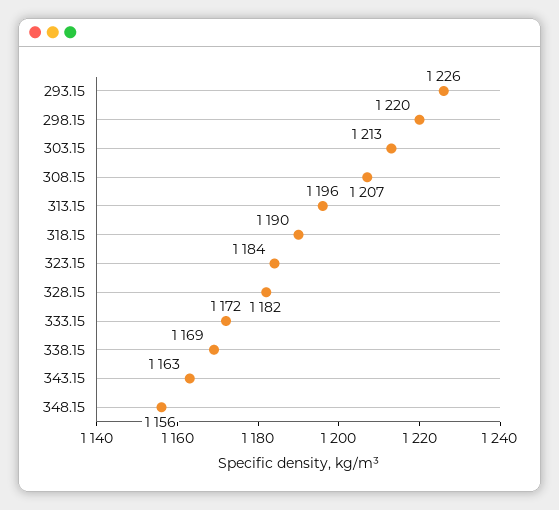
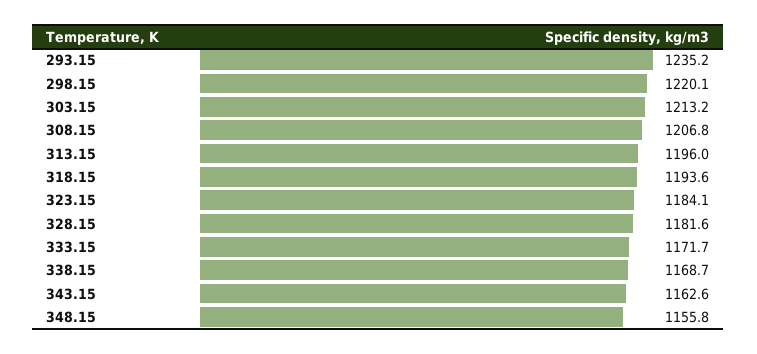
293.15: 1226 -> 1235.2
318.15: 1190 -> 1193.6

